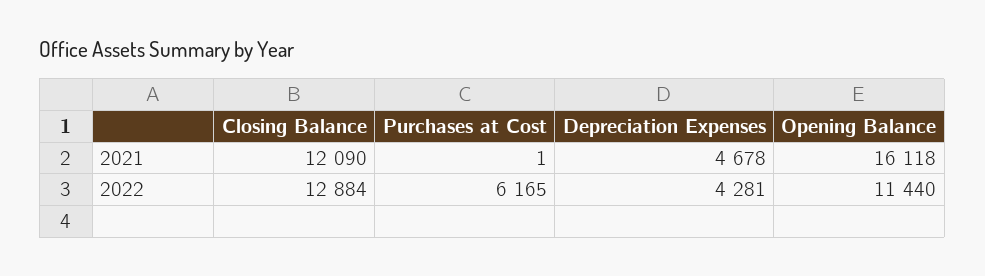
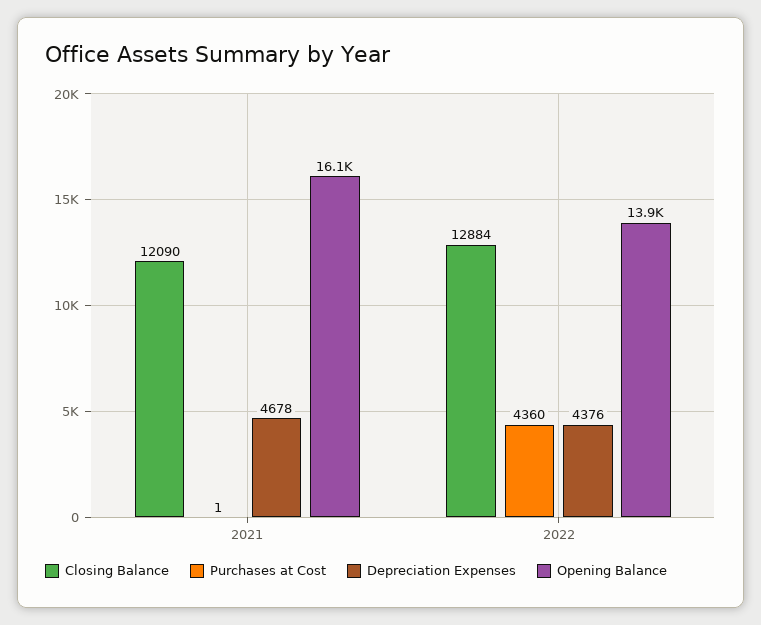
Purchases at Cost, 2022: 6165 -> 4360
Depreciation Expenses, 2022: 4281 -> 4376
Opening Balance, 2022: 11440 -> 13900

